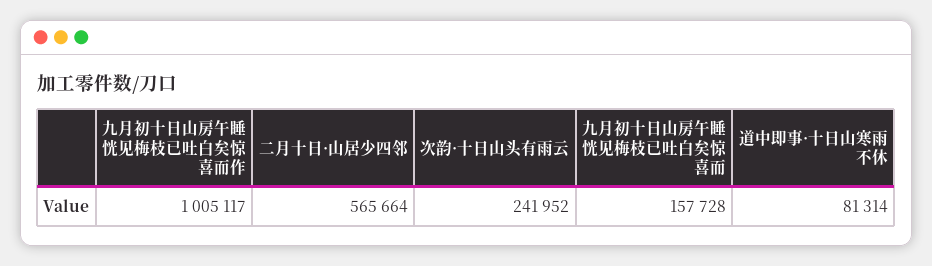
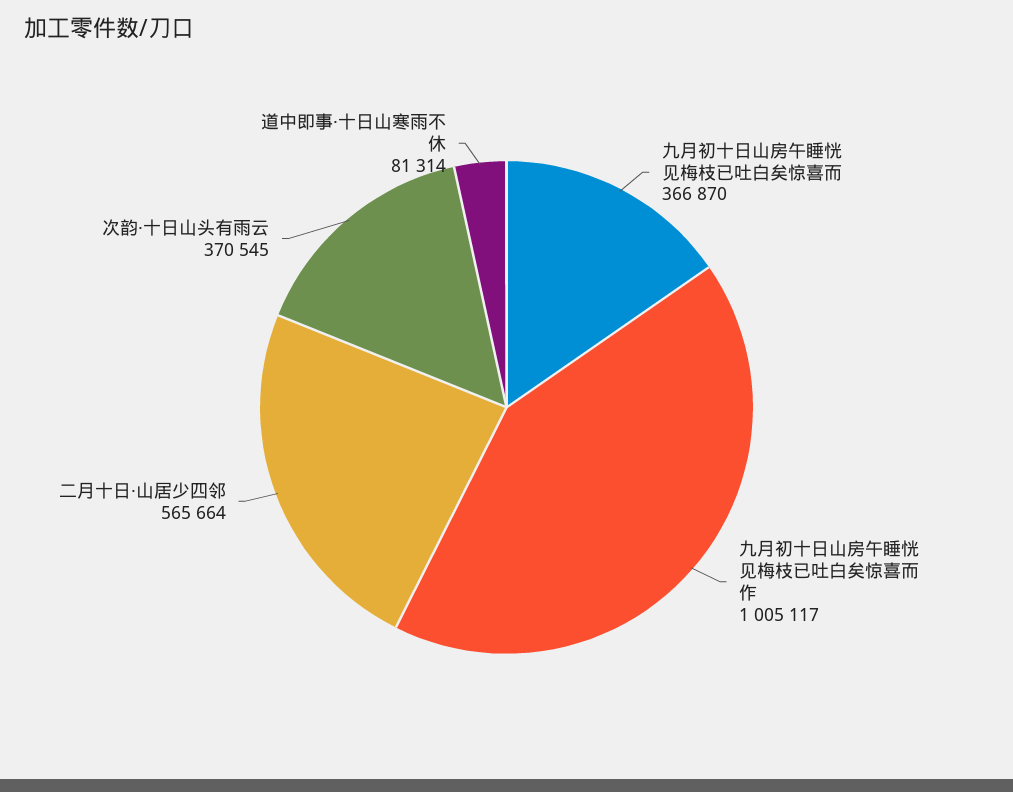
次韵·十日山头有雨云: 241952 -> 370545
九月初十日山房午睡恍见梅枝已吐白矣惊喜而: 157728 -> 366870

